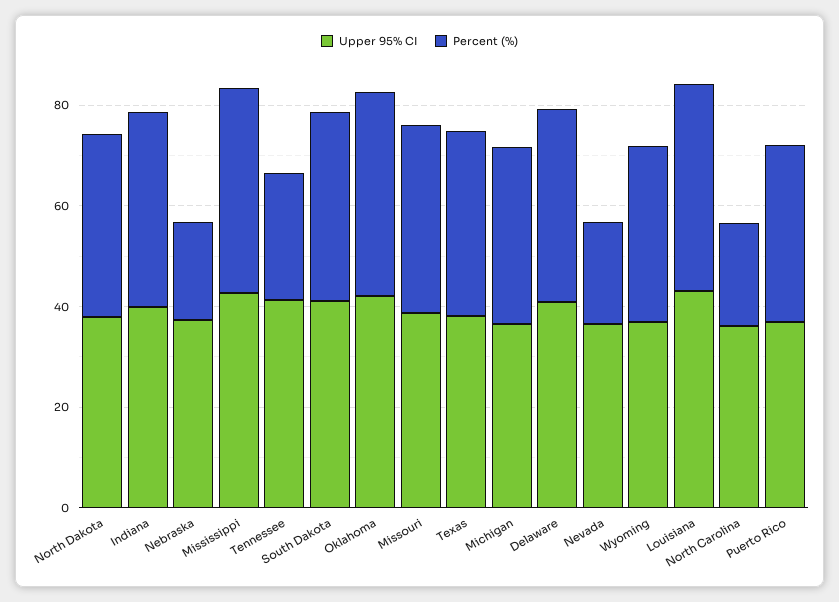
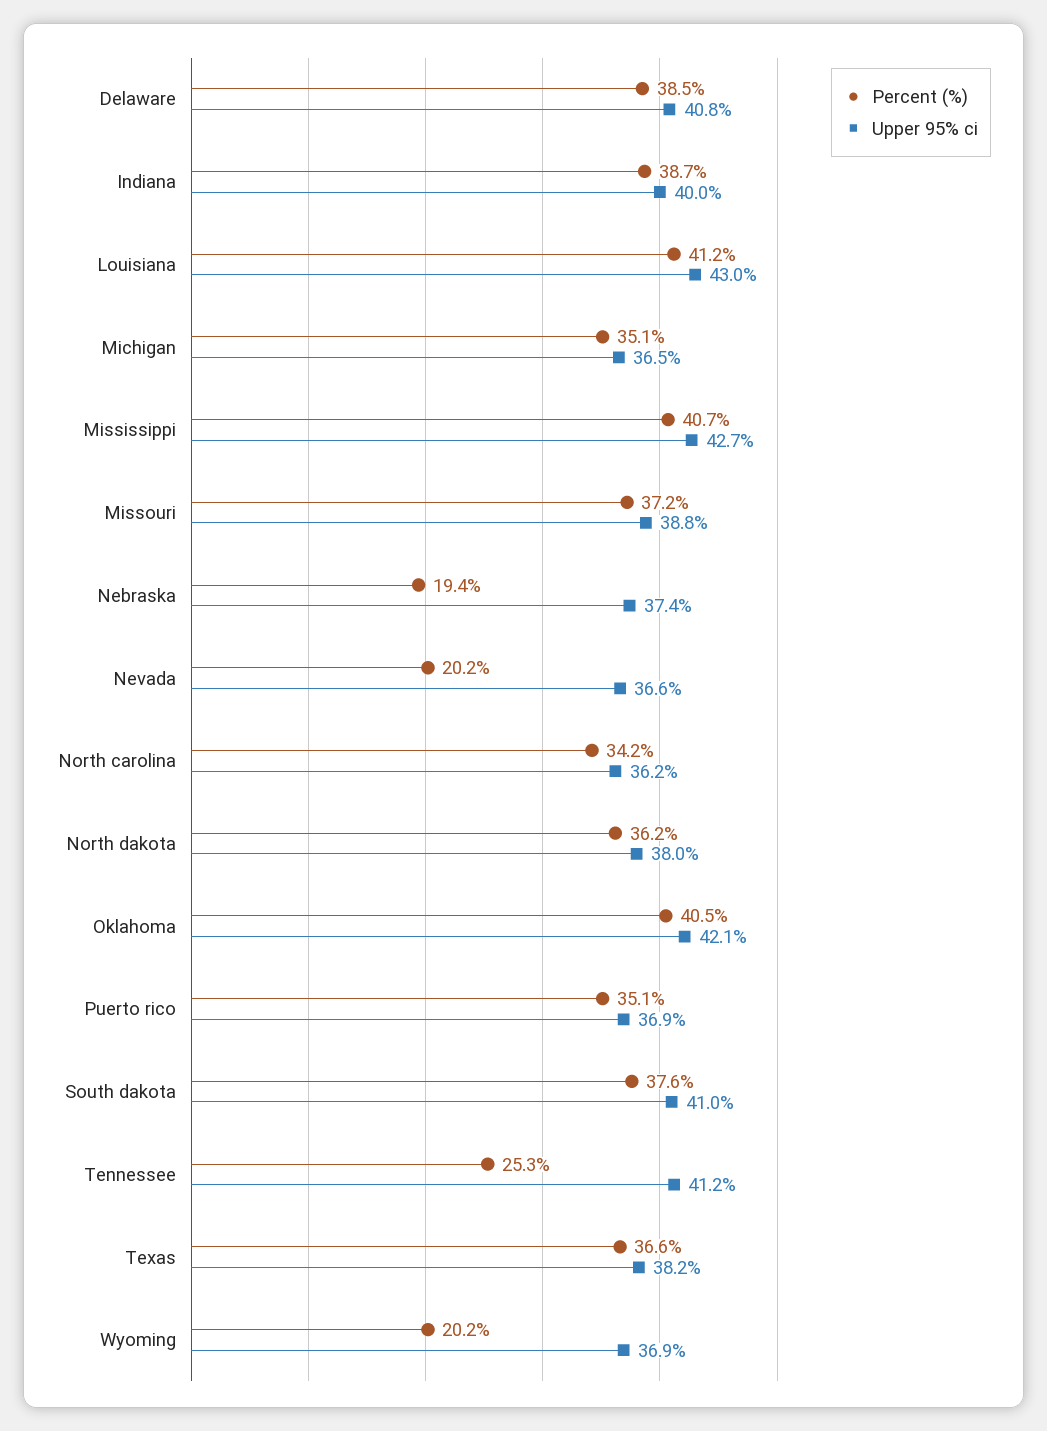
Percent (%), Wyoming: 35 -> 20.2
Percent (%), North Carolina: 20 -> 34.2

